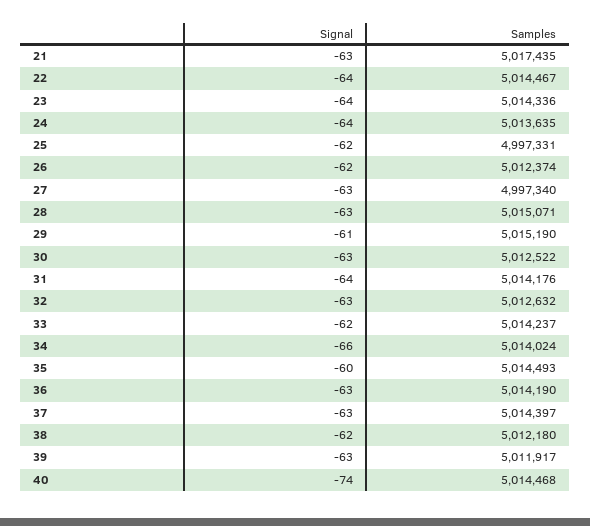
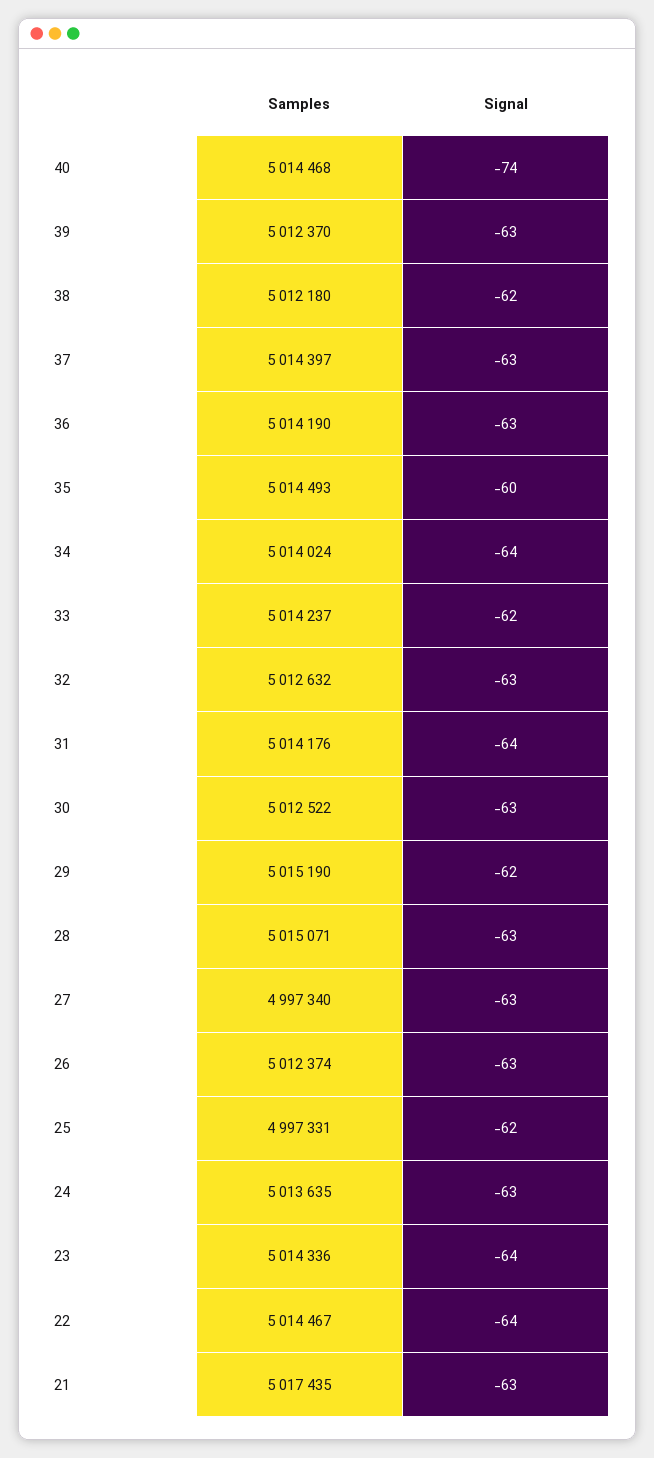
Signal, 24: -64 -> -63
Signal, 26: -62 -> -63
Signal, 29: -61 -> -62
Signal, 34: -66 -> -64
Samples, 39: 5011917 -> 5012370

